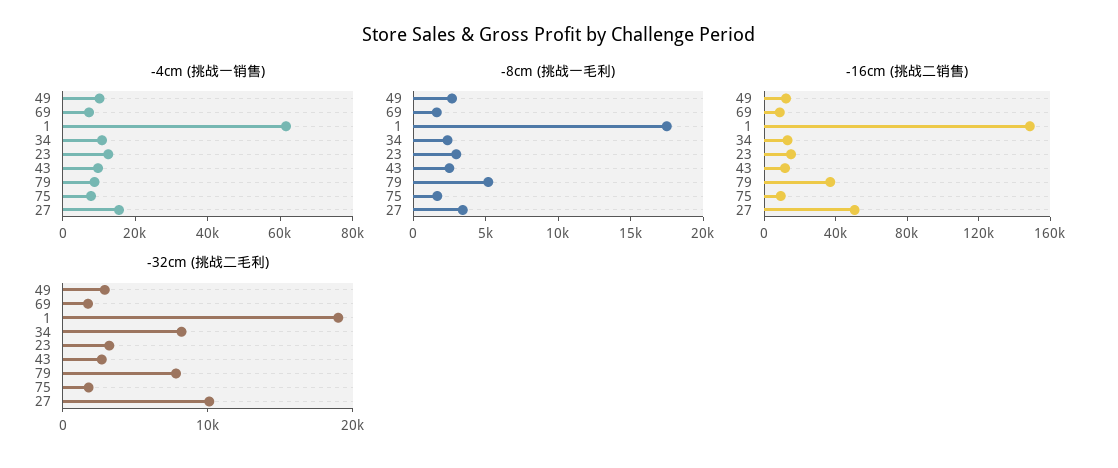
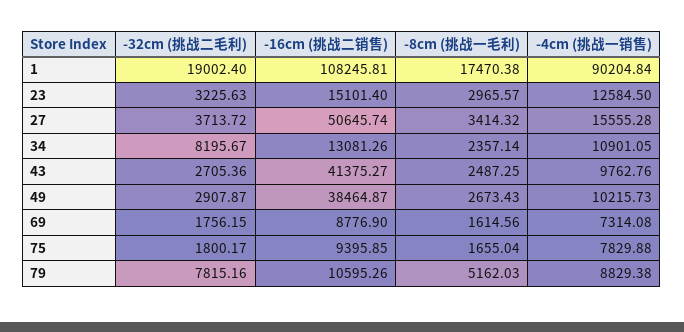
-4cm (挑战一销售), 1: 60000 -> 90204.84
-16cm (挑战二销售), 49: 10000 -> 38464.87
-16cm (挑战二销售), 1: 150000 -> 108245.81
-16cm (挑战二销售), 43: 10000 -> 41375.27
-16cm (挑战二销售), 79: 40000 -> 10595.26
-32cm (挑战二毛利), 27: 10000 -> 3713.72

